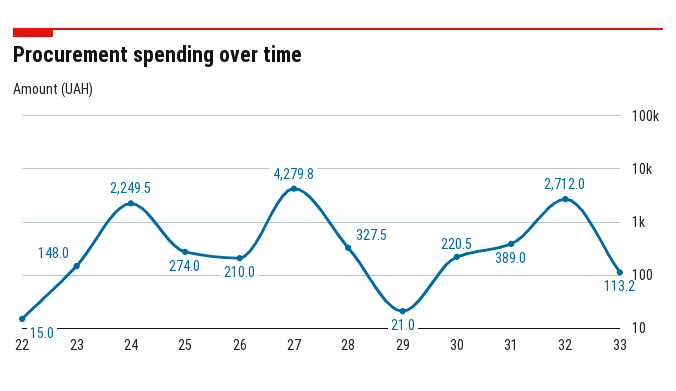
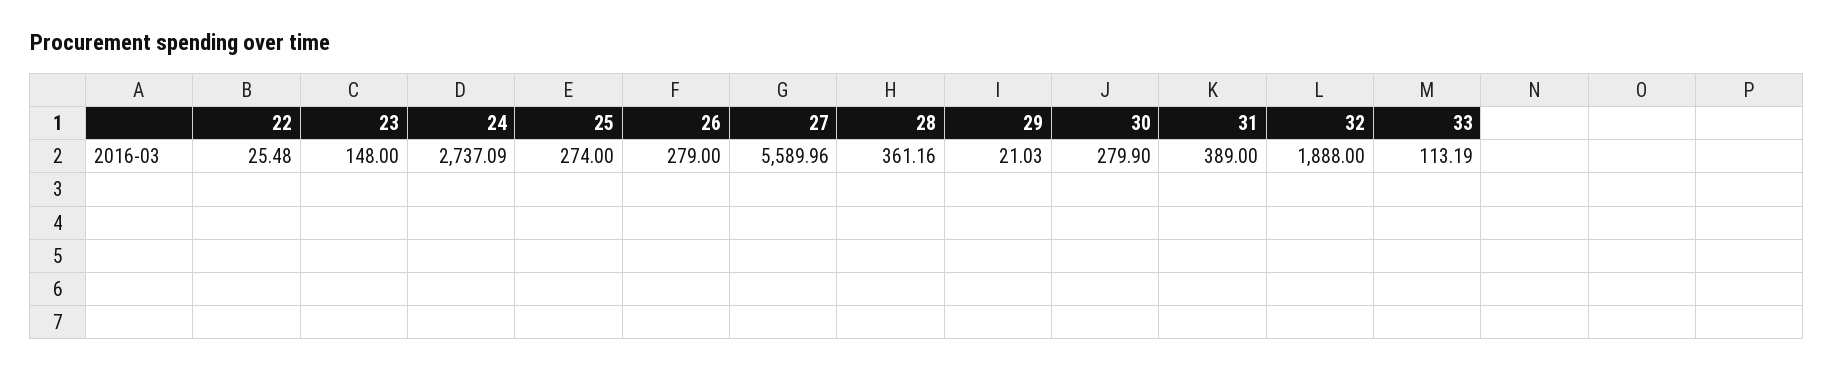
22: 15 -> 25.48
24: 2249.5 -> 2737.09
26: 210 -> 279
27: 4279.8 -> 5589.96
28: 327.5 -> 361.16
30: 220.5 -> 279.9
32: 2712 -> 1888

